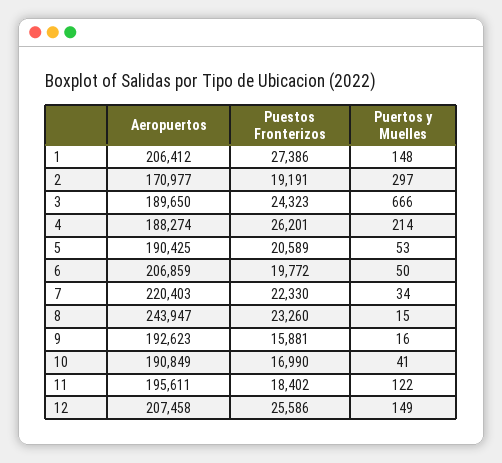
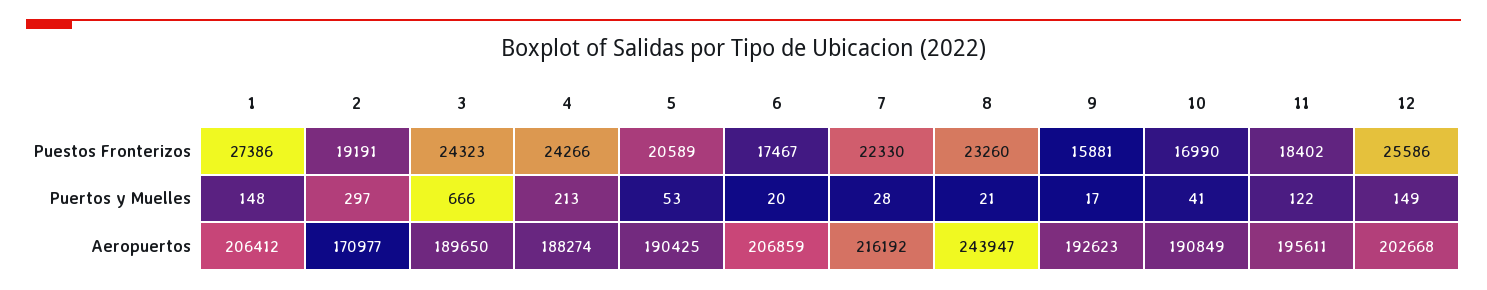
Puestos Fronterizos, 4: 26201 -> 24266
Puertos y Muelles, 4: 214 -> 213
Puestos Fronterizos, 6: 19772 -> 17467
Puertos y Muelles, 6: 50 -> 20
Aeropuertos, 7: 220403 -> 216192
Puertos y Muelles, 7: 34 -> 28
Puertos y Muelles, 8: 15 -> 21
Puertos y Muelles, 9: 16 -> 17
Aeropuertos, 12: 207458 -> 202668

